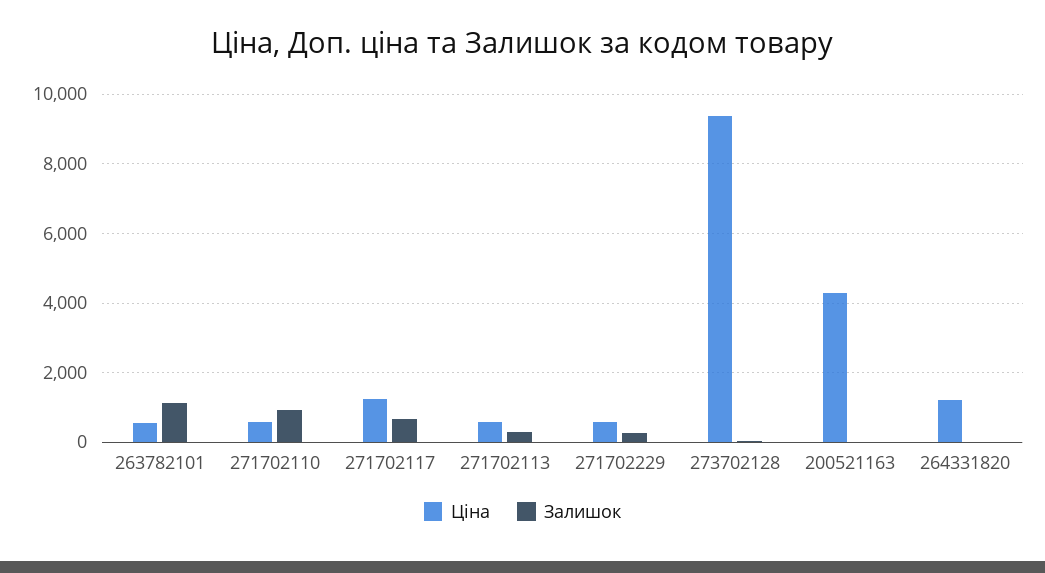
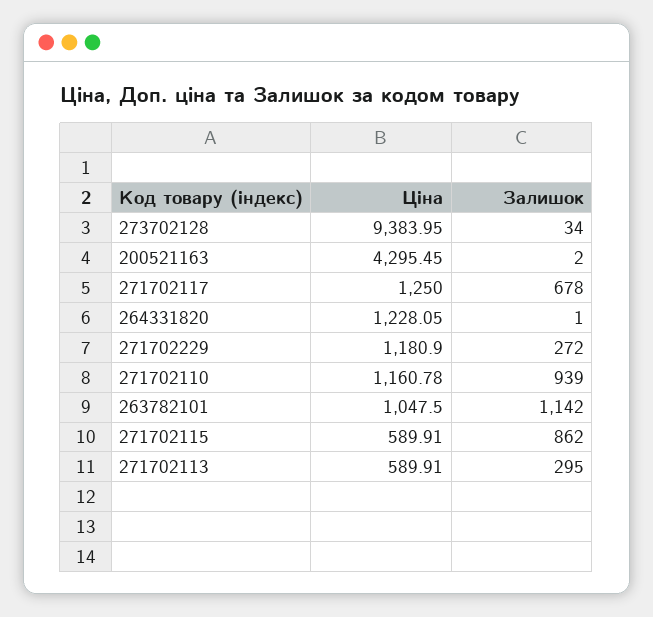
Ціна, 263782101: 600 -> 1047.5
Ціна, 271702110: 600 -> 1160.78
Ціна, 271702229: 600 -> 1180.9
Ціна, 271702115: none -> 589.91
Залишок, 271702115: none -> 862

